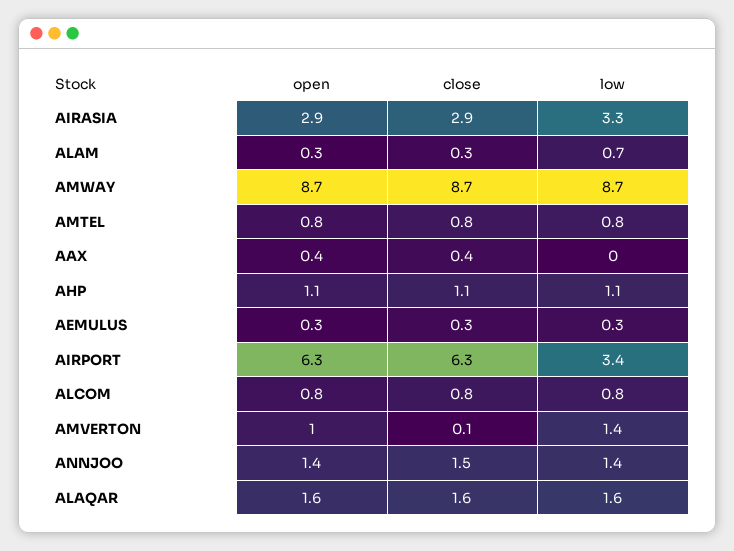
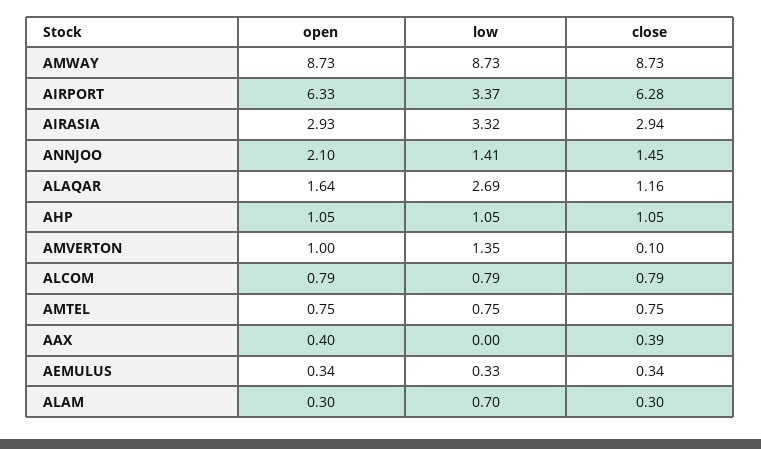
open, ANNJOO: 1.4 -> 2.1
close, ALAQAR: 1.6 -> 1.16
low, ALAQAR: 1.6 -> 2.69

